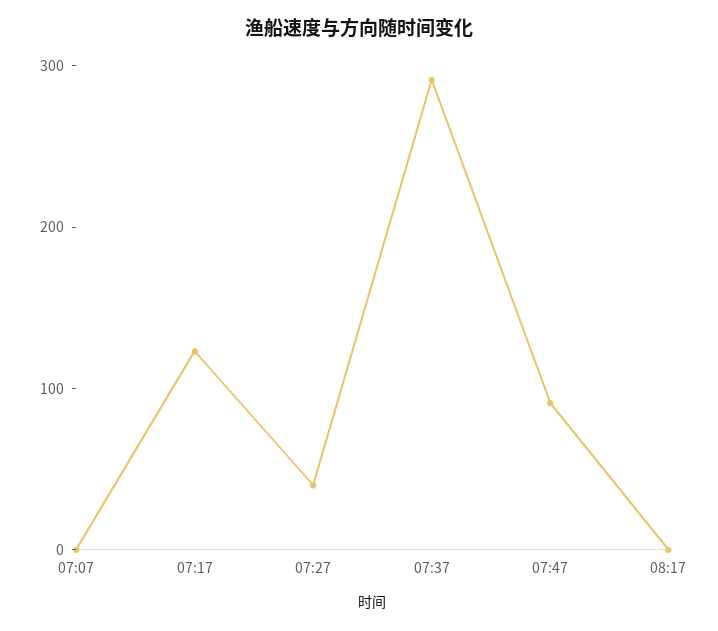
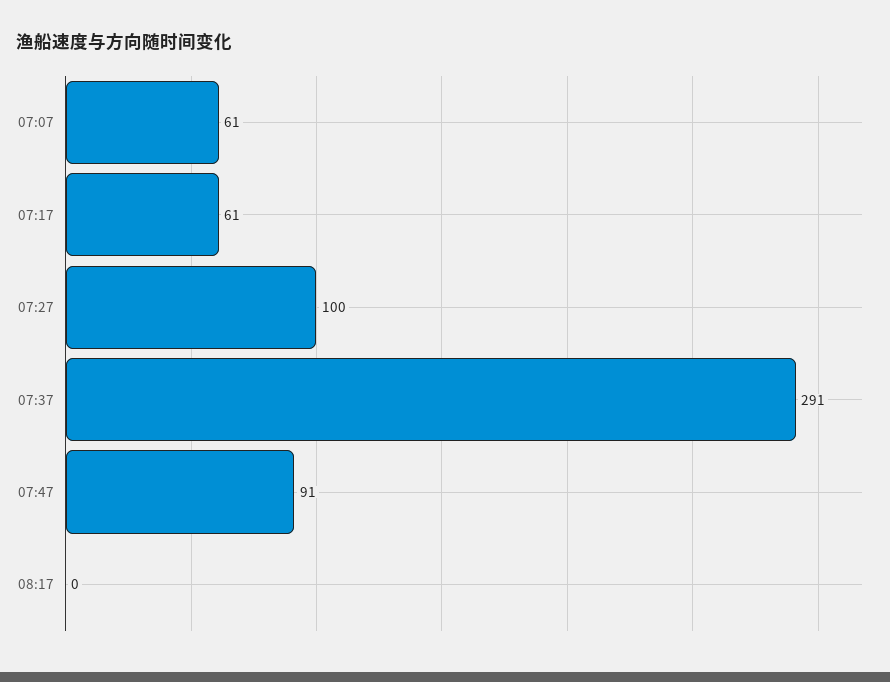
07:07: 0 -> 61
07:17: 120 -> 61
07:27: 40 -> 100

